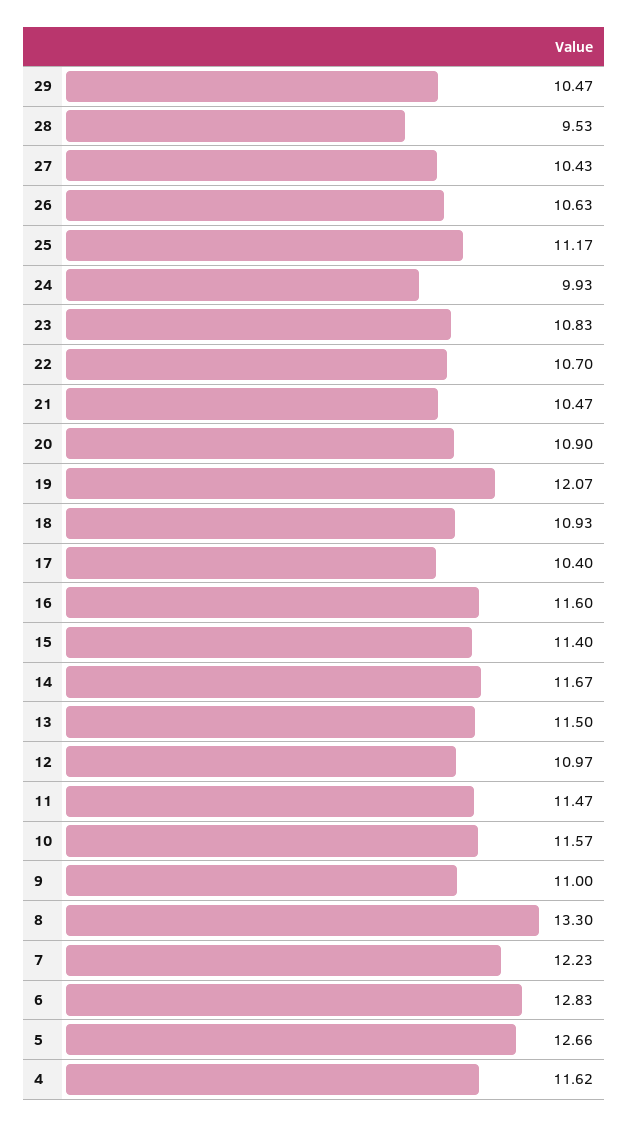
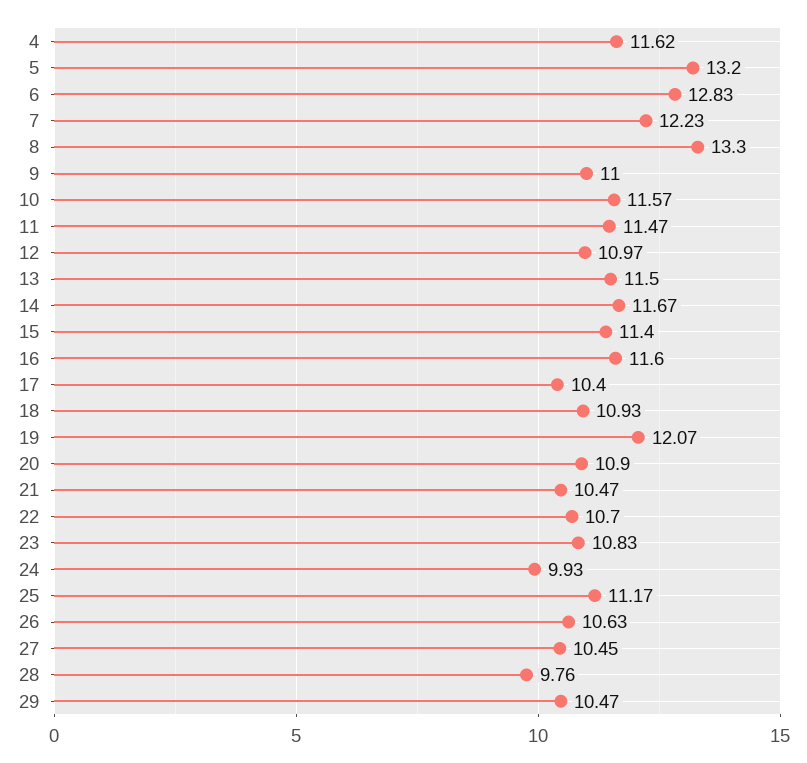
28: 9.53 -> 9.76
27: 10.43 -> 10.45
5: 12.66 -> 13.2

